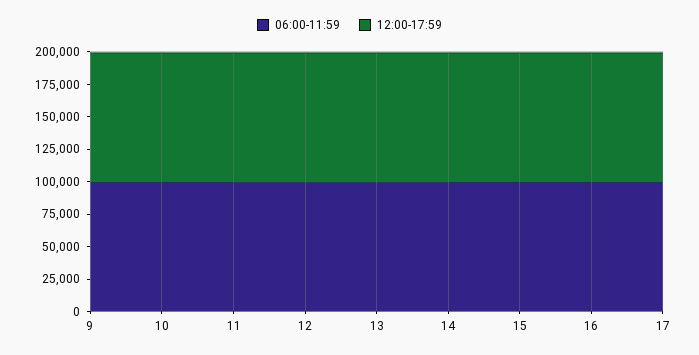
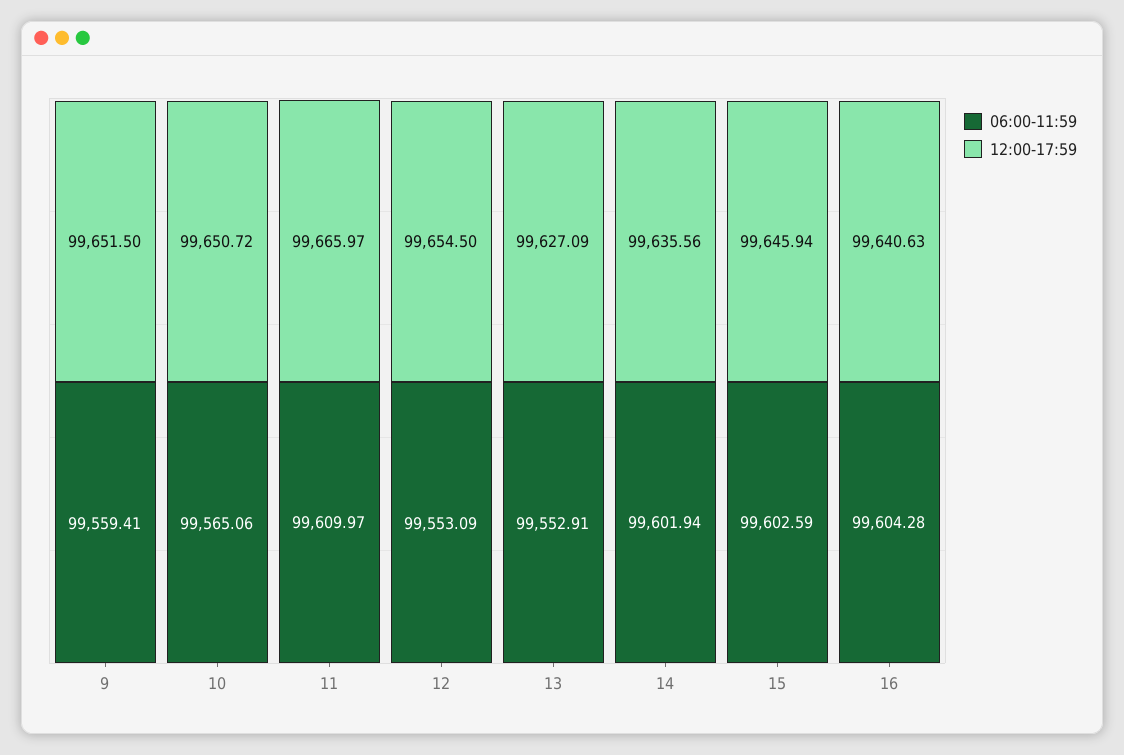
06:00-11:59, 17: 100000 -> none
12:00-17:59, 17: 100000 -> none

